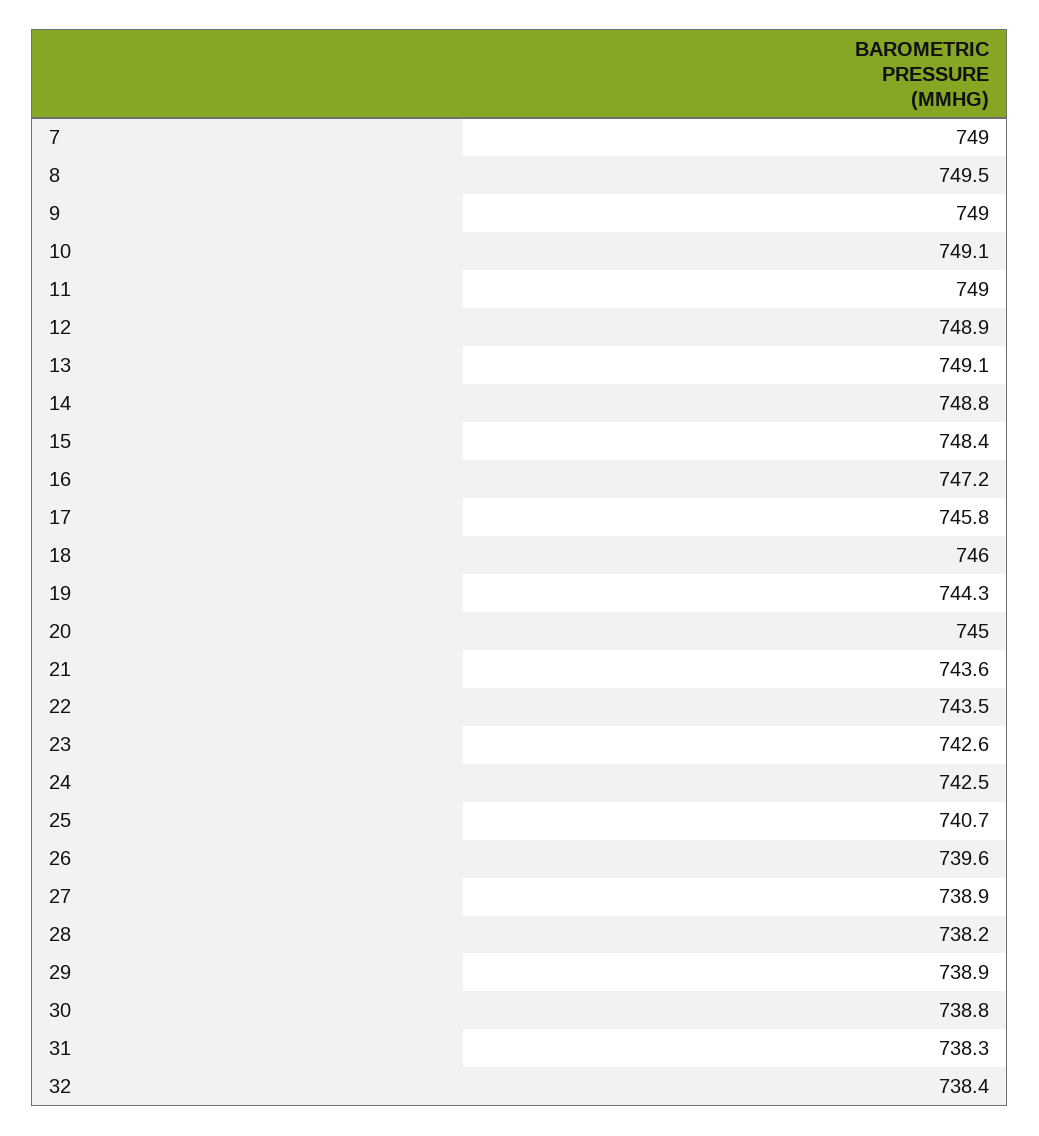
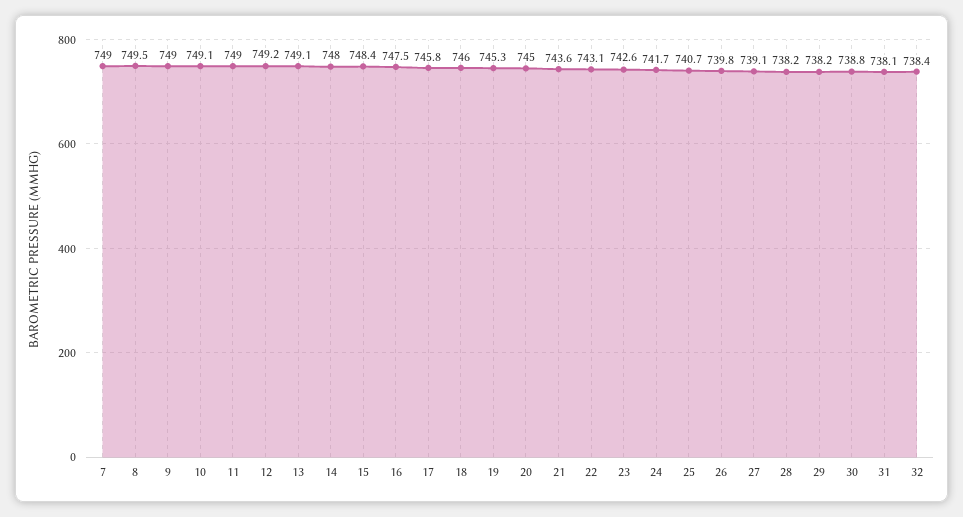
12: 748.9 -> 749.2
14: 748.8 -> 748
16: 747.2 -> 747.5
19: 744.3 -> 745.3
22: 743.5 -> 743.1
24: 742.5 -> 741.7
26: 739.6 -> 739.8
27: 738.9 -> 739.1
29: 738.9 -> 738.2
31: 738.3 -> 738.1

